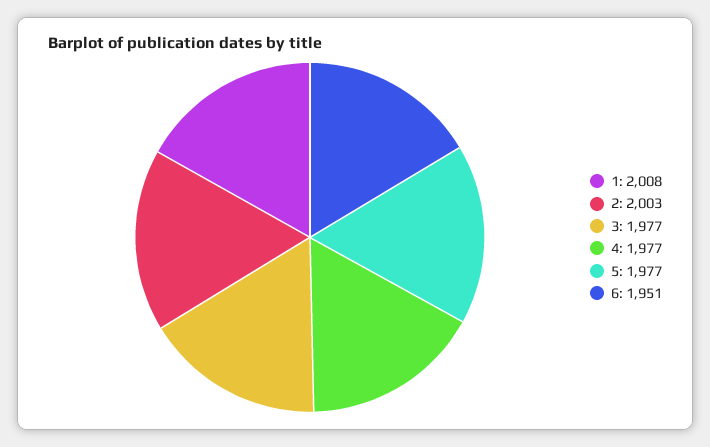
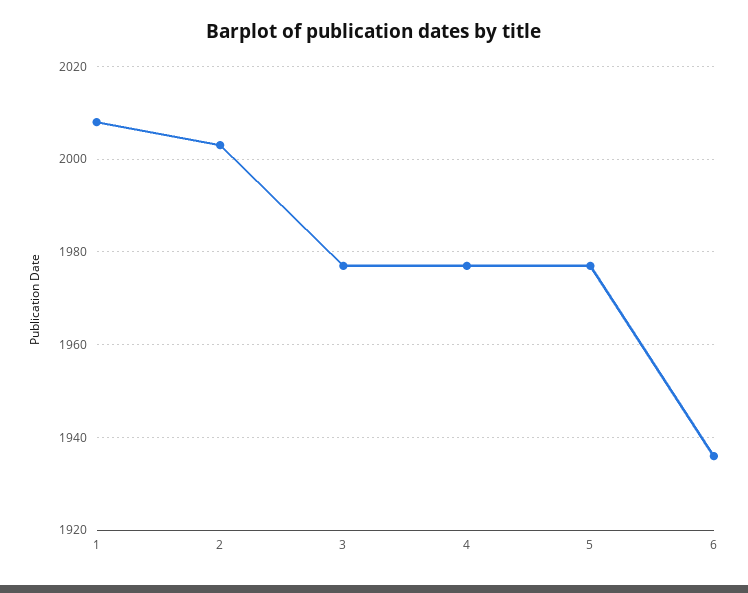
6: 1951 -> 1935

